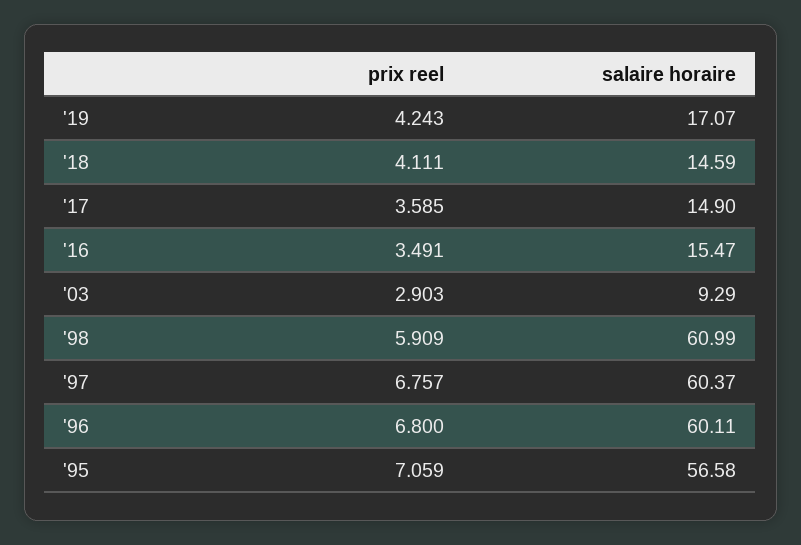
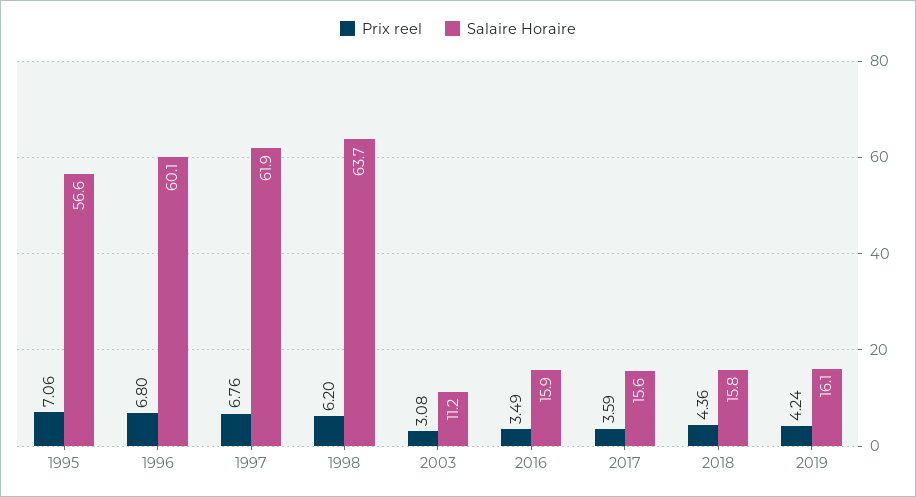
salaire horaire, '19: 17.07 -> 16.1
prix reel, '18: 4.111 -> 4.36
salaire horaire, '18: 14.59 -> 15.8
salaire horaire, '17: 14.9 -> 15.6
salaire horaire, '16: 15.47 -> 15.9
prix reel, '03: 2.903 -> 3.08
salaire horaire, '03: 9.29 -> 11.2
prix reel, '98: 5.909 -> 6.2
salaire horaire, '98: 60.99 -> 63.7
salaire horaire, '97: 60.37 -> 61.9

